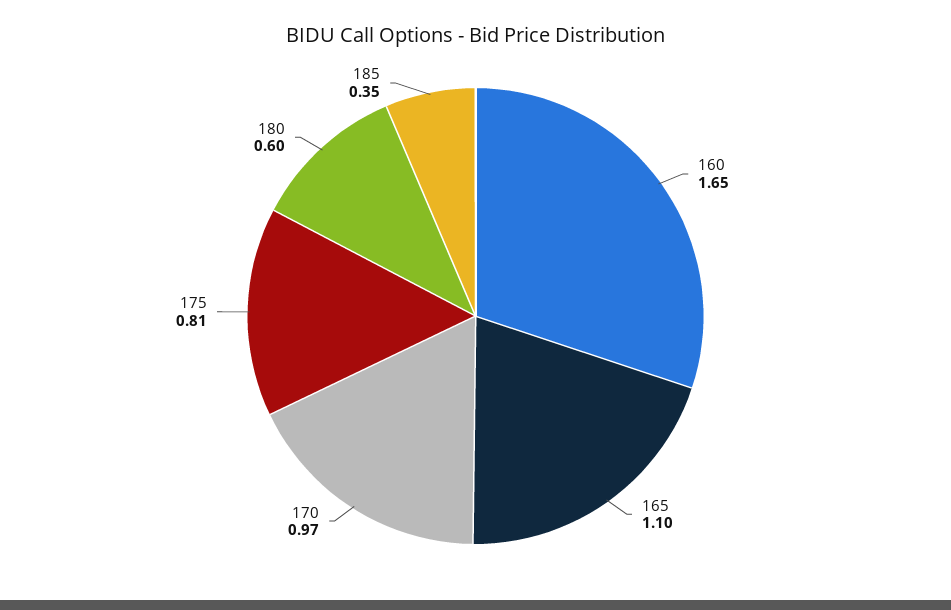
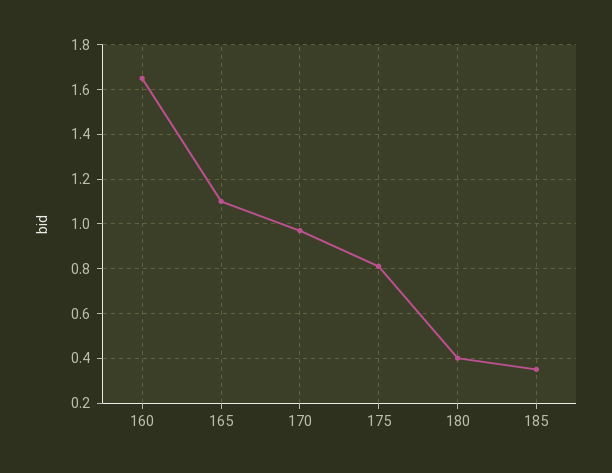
180: 0.6 -> 0.4

